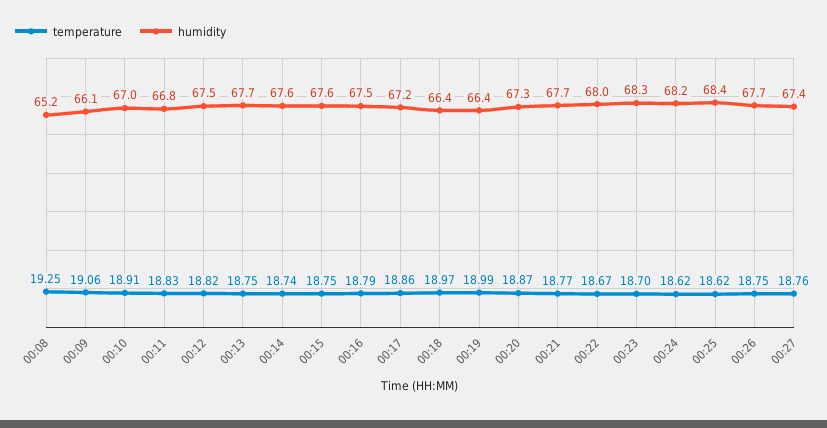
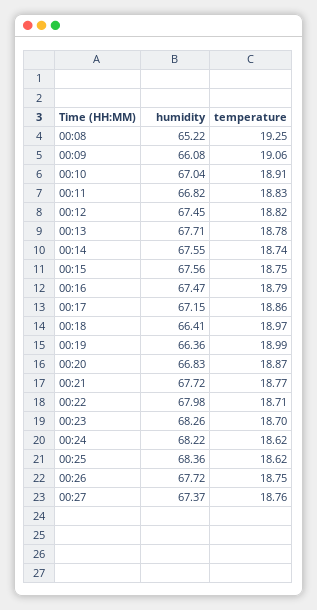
temperature, 00:13: 18.75 -> 18.78
humidity, 00:20: 67.3 -> 66.83
temperature, 00:22: 18.67 -> 18.71

